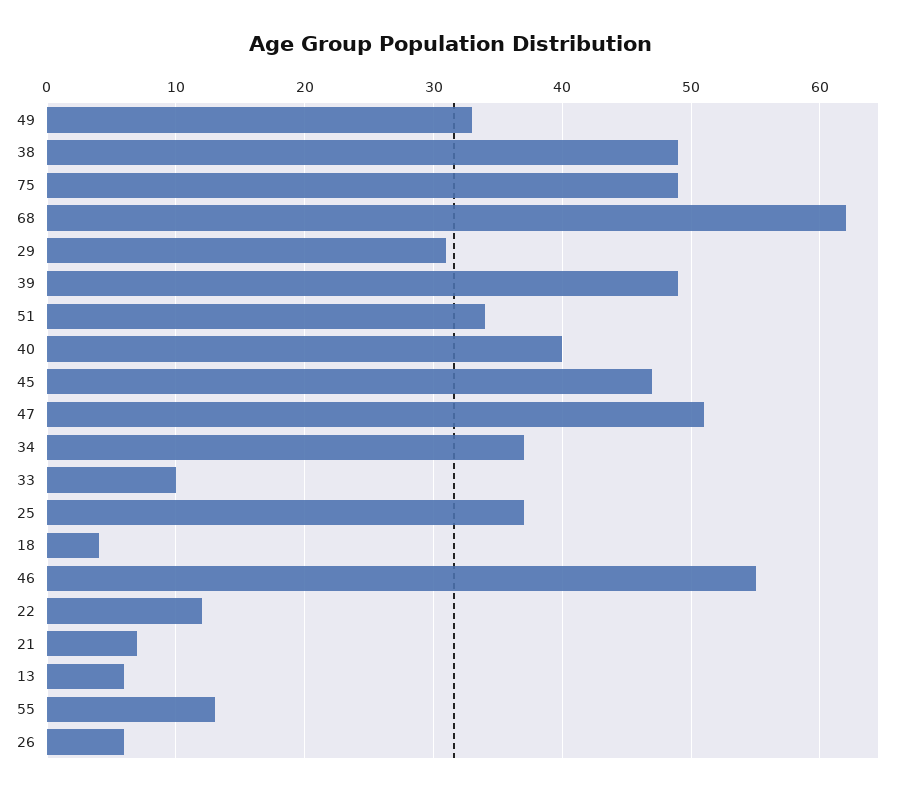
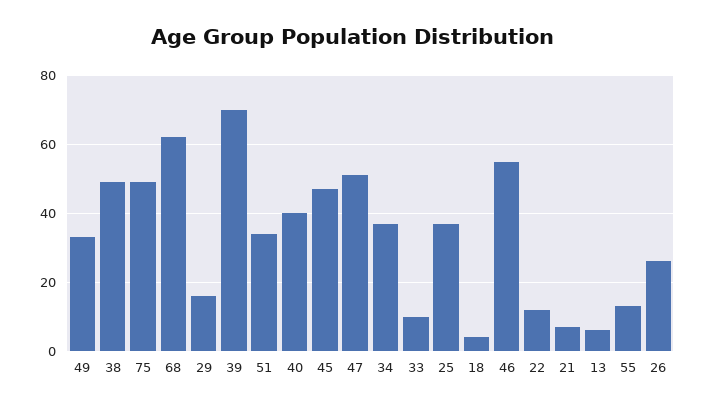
29: 31 -> 15
39: 49 -> 70
26: 6 -> 25

